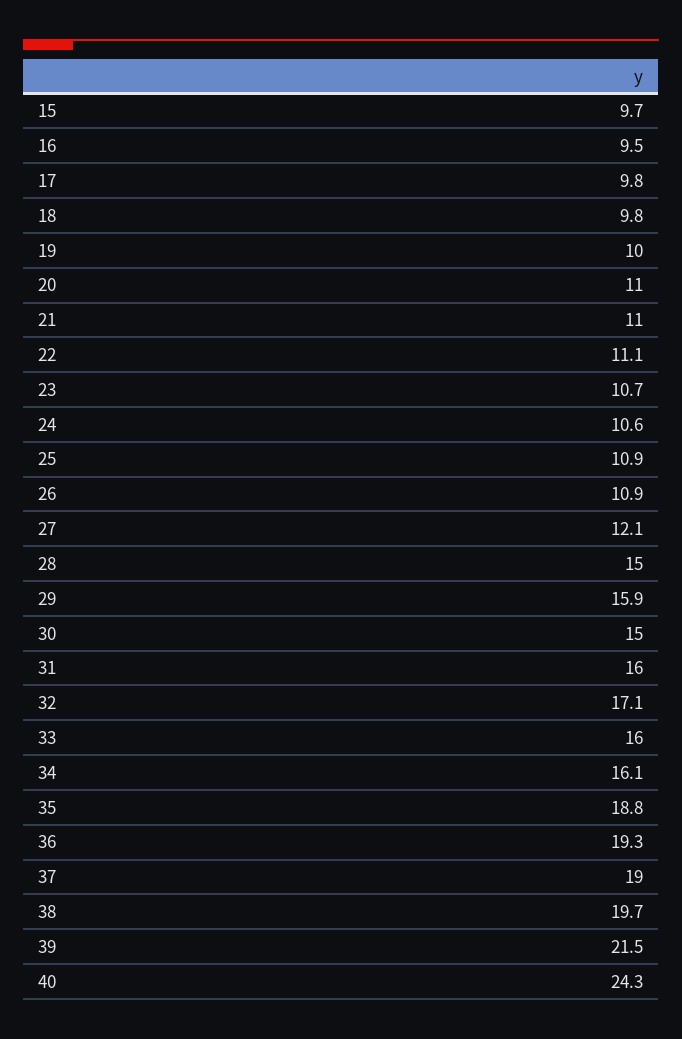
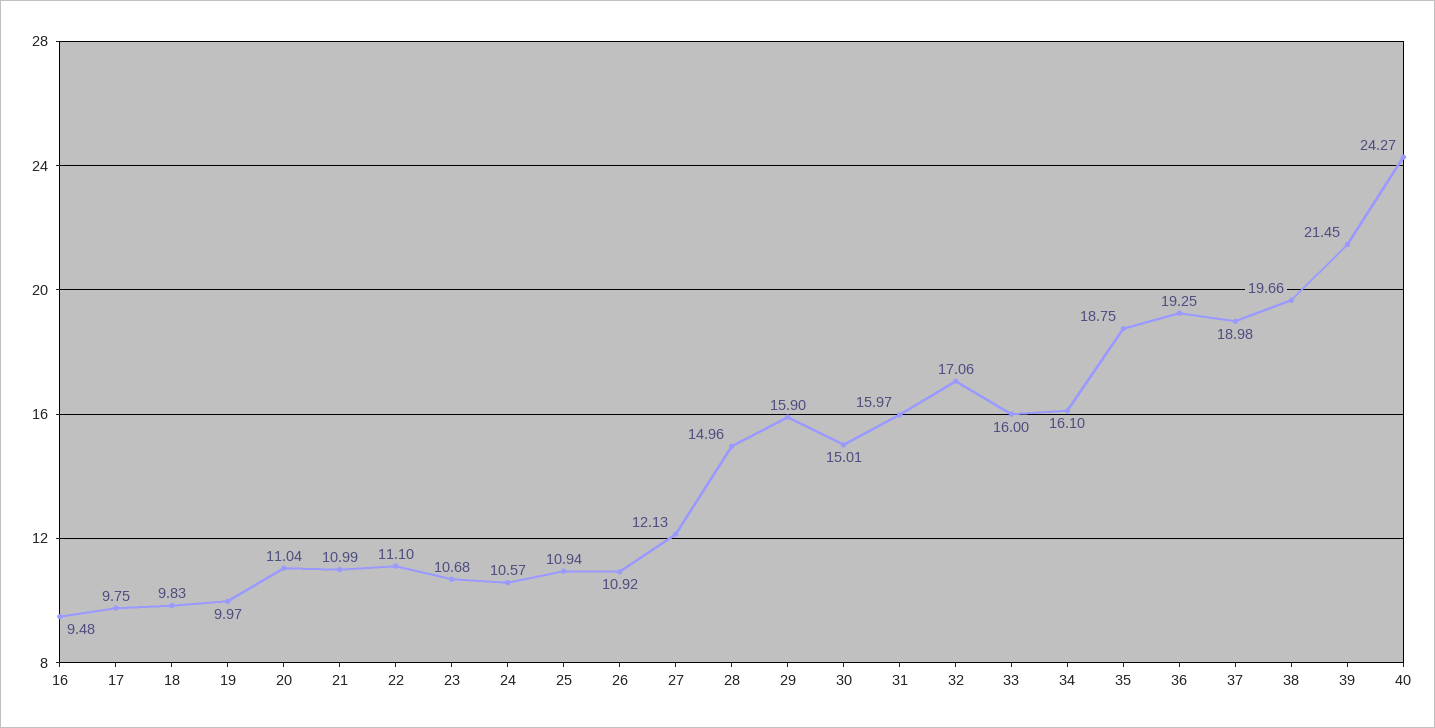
15: 9.7 -> none

